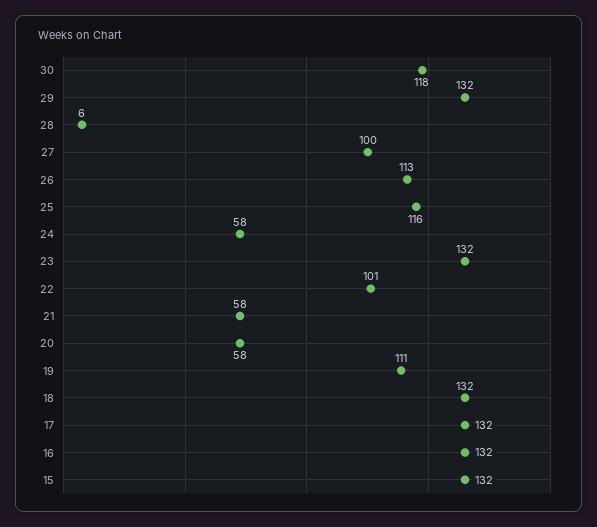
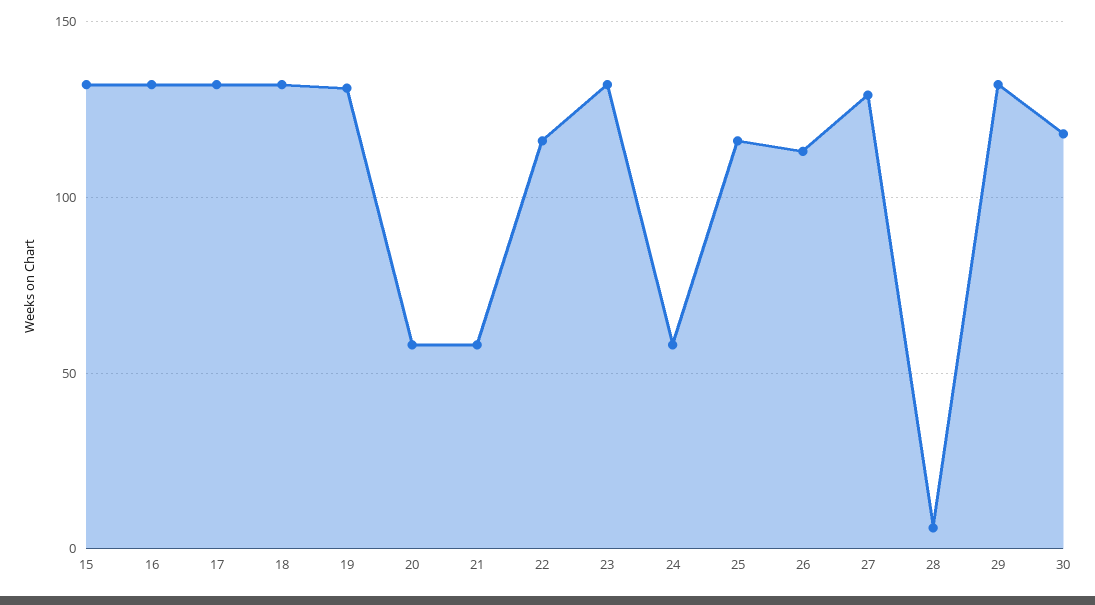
27: 100 -> 130
22: 101 -> 115
19: 111 -> 130

